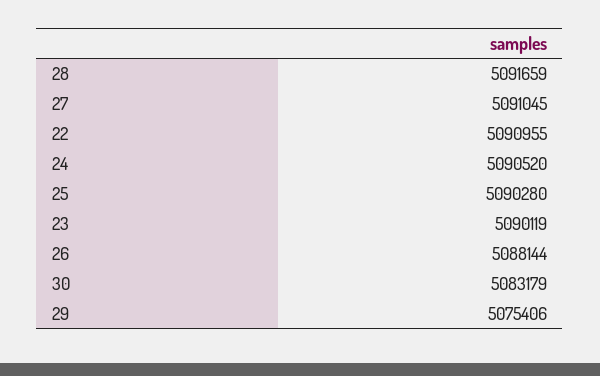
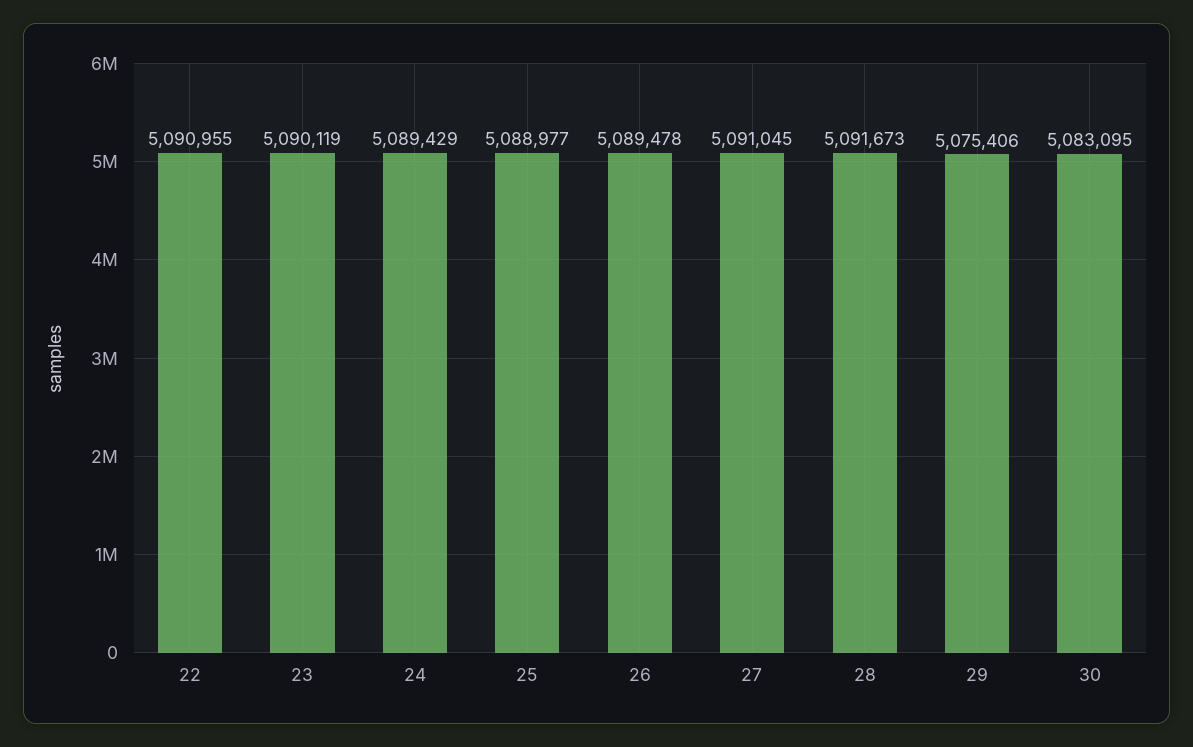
28: 5091659 -> 5091673
24: 5090520 -> 5089429
25: 5090280 -> 5088977
26: 5088144 -> 5089478
30: 5083179 -> 5083095

